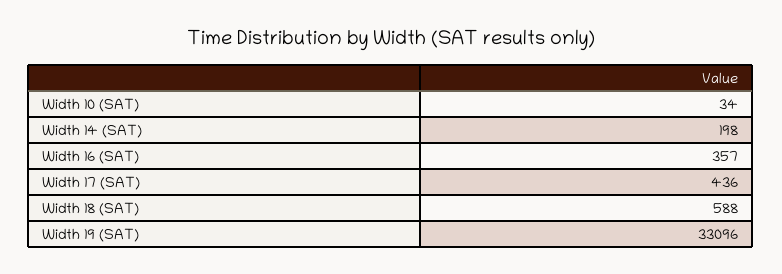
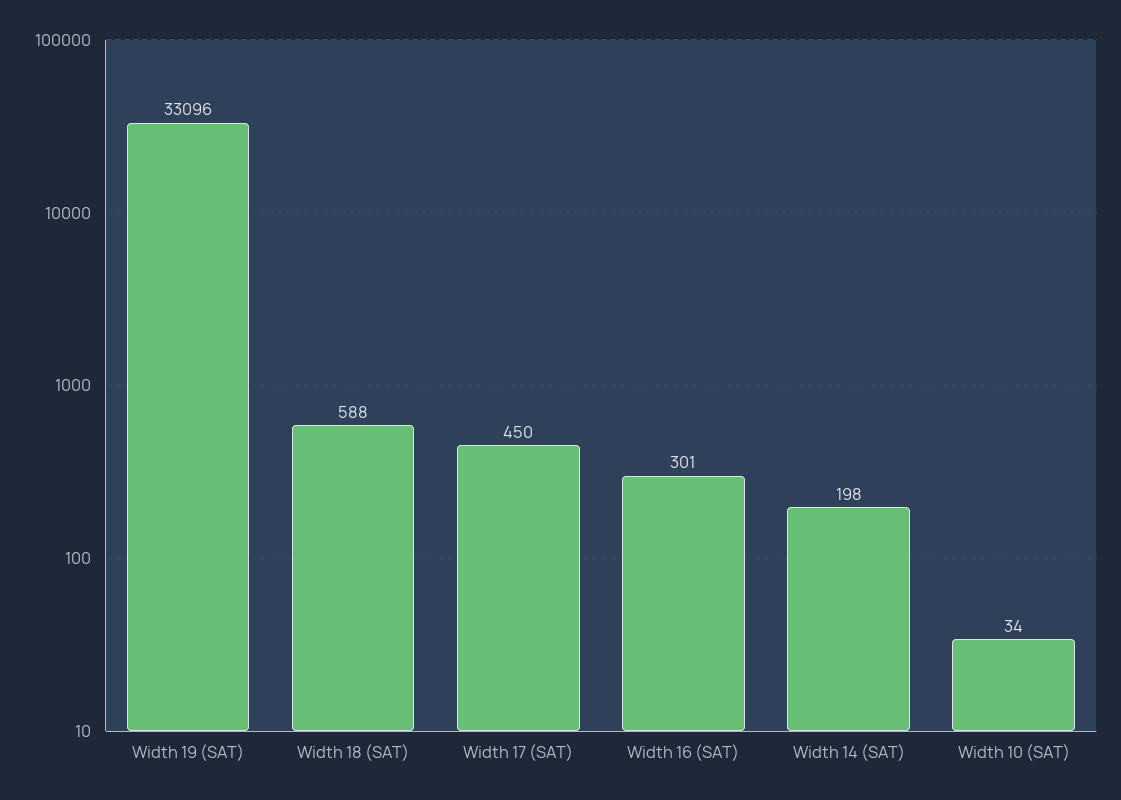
Width 16 (SAT): 357 -> 301
Width 17 (SAT): 436 -> 450

